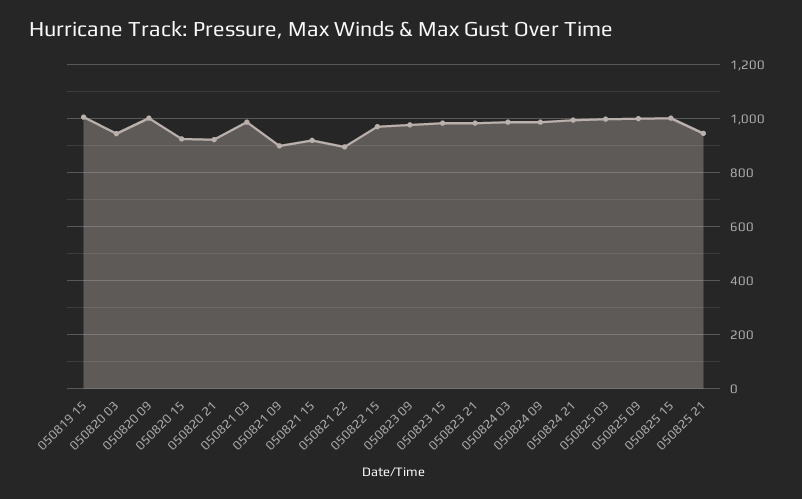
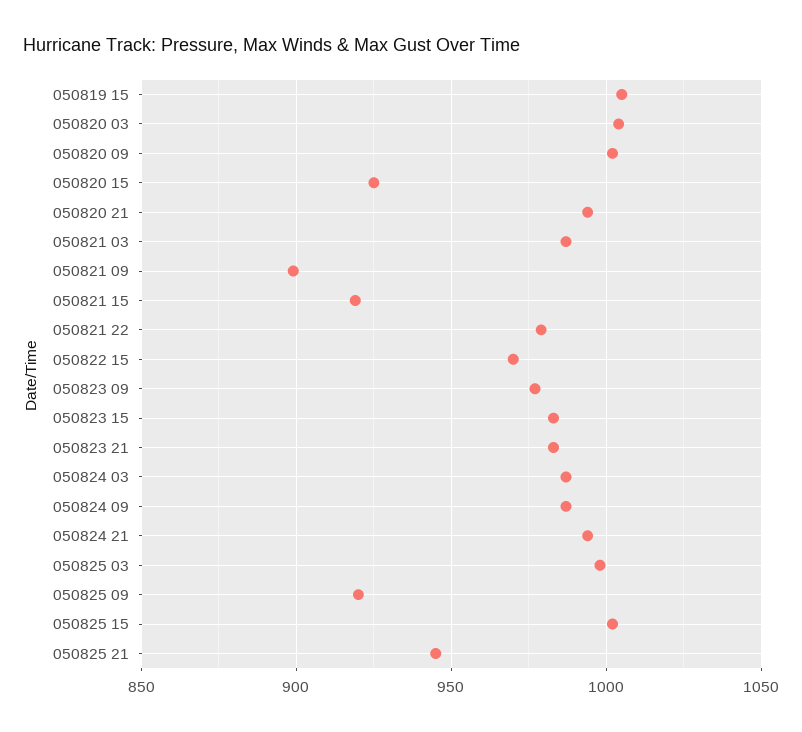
050820 03: 950 -> 1005
050820 21: 925 -> 995
050821 22: 900 -> 980
050825 09: 1000 -> 920

